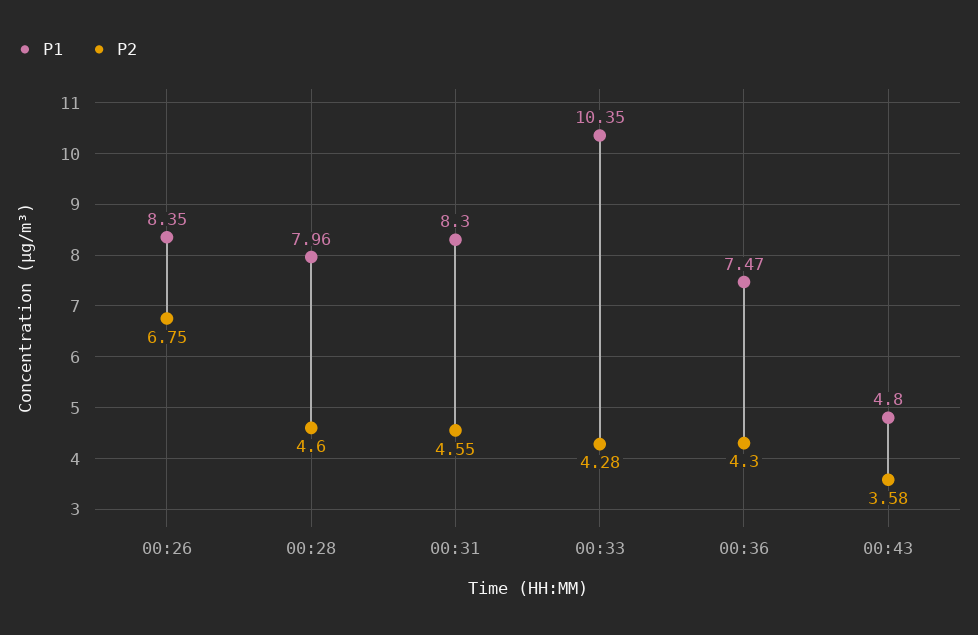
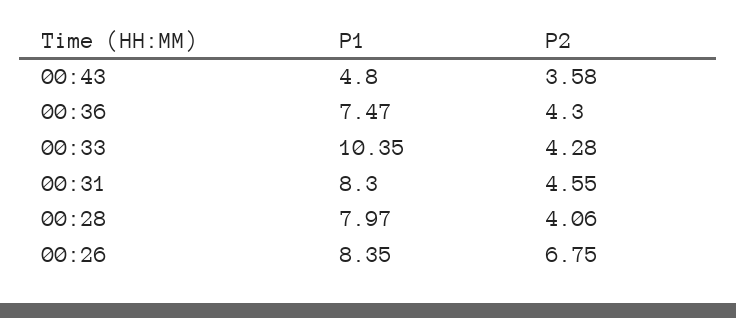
P1, 00:28: 7.96 -> 7.97
P2, 00:28: 4.6 -> 4.06

